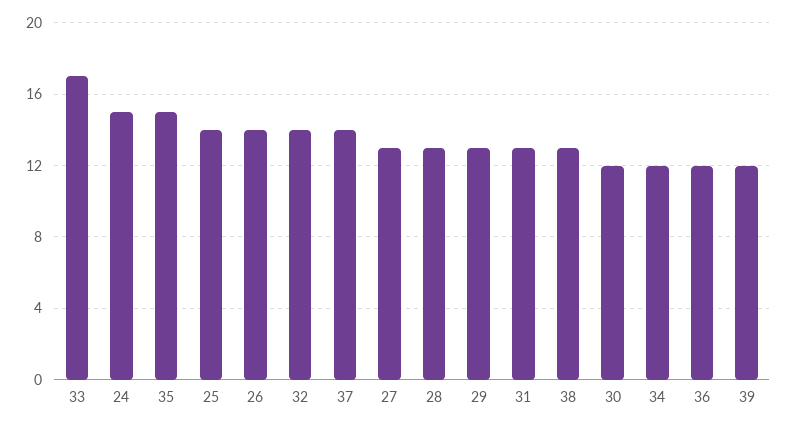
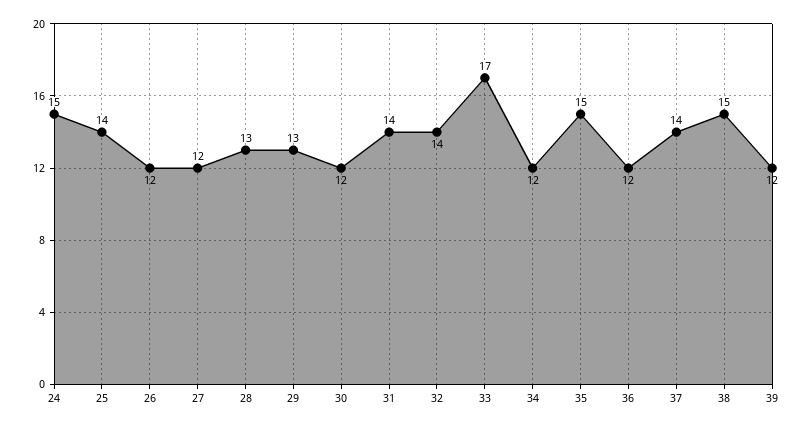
26: 14 -> 12
27: 13 -> 12
31: 13 -> 14
38: 13 -> 15

